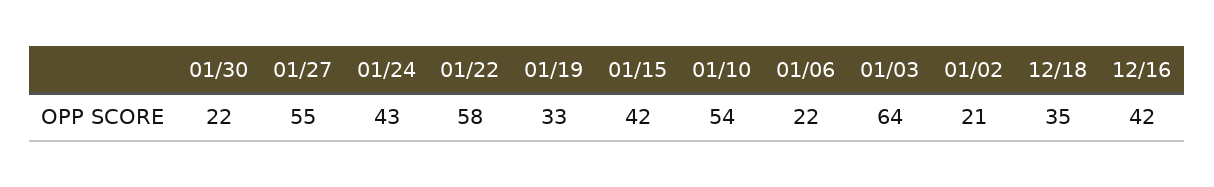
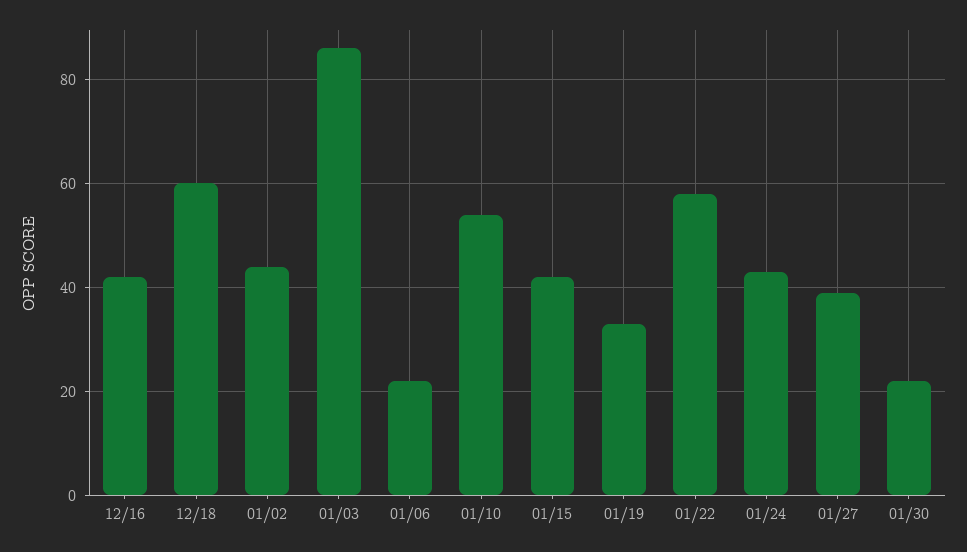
01/27: 55 -> 40
01/03: 64 -> 85
01/02: 21 -> 45
12/18: 35 -> 60

